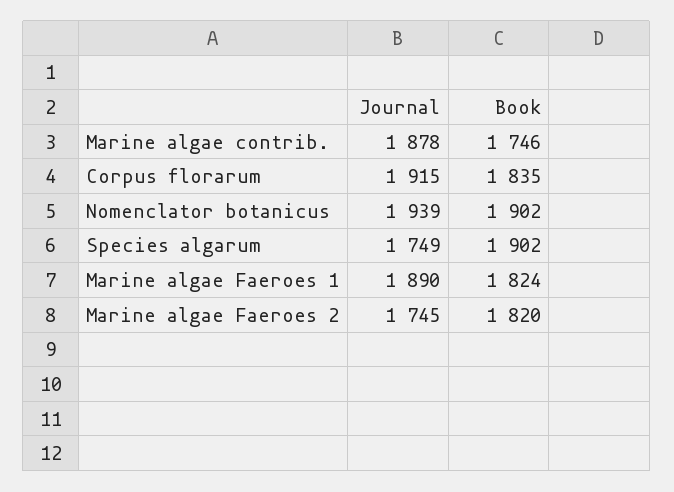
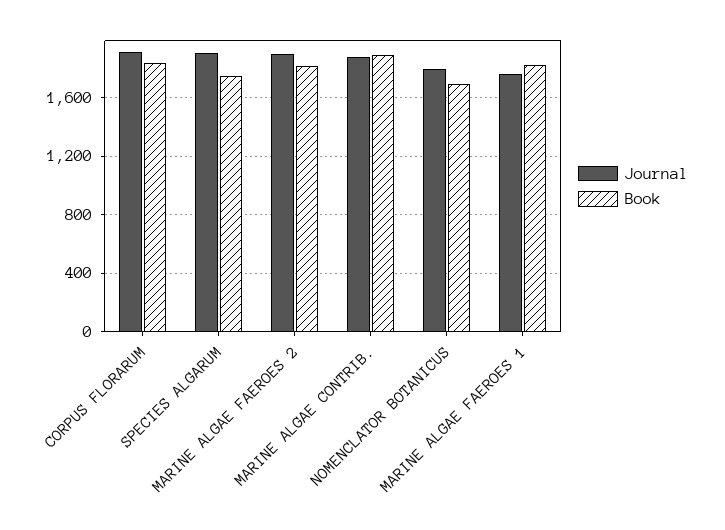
Book, Marine algae contrib.: 1746 -> 1900
Journal, Nomenclator botanicus: 1939 -> 1800
Book, Nomenclator botanicus: 1902 -> 1700
Journal, Species algarum: 1749 -> 1900
Book, Species algarum: 1902 -> 1750
Journal, Marine algae Faeroes 1: 1890 -> 1750
Journal, Marine algae Faeroes 2: 1745 -> 1900

